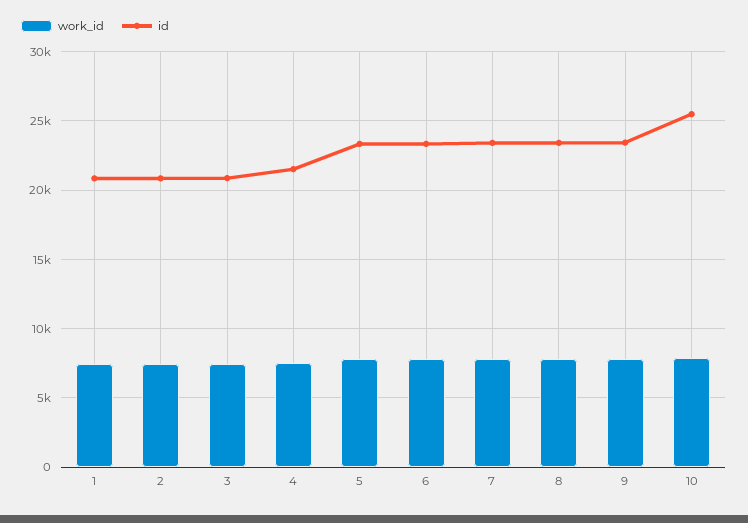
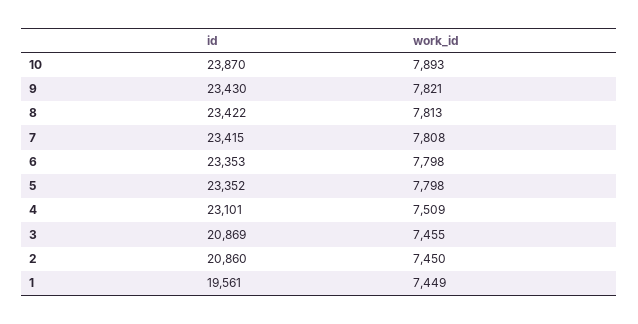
id, 1: 21000 -> 19561
id, 4: 21500 -> 23101
id, 10: 25500 -> 23870

